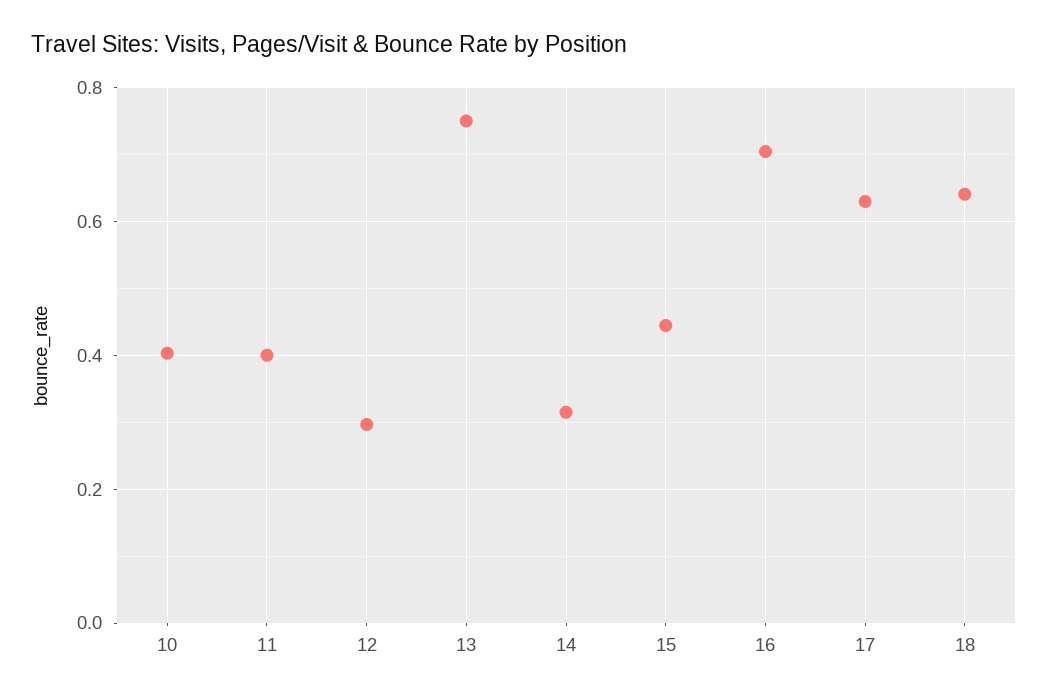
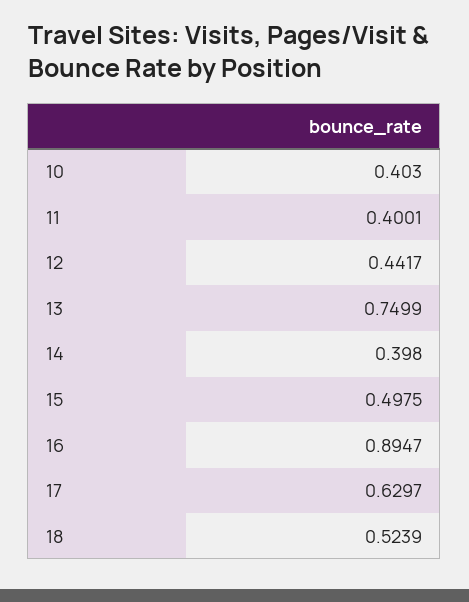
12: 0.3 -> 0.4417
14: 0.32 -> 0.398
15: 0.44 -> 0.4975
16: 0.7 -> 0.8947
18: 0.64 -> 0.5239

